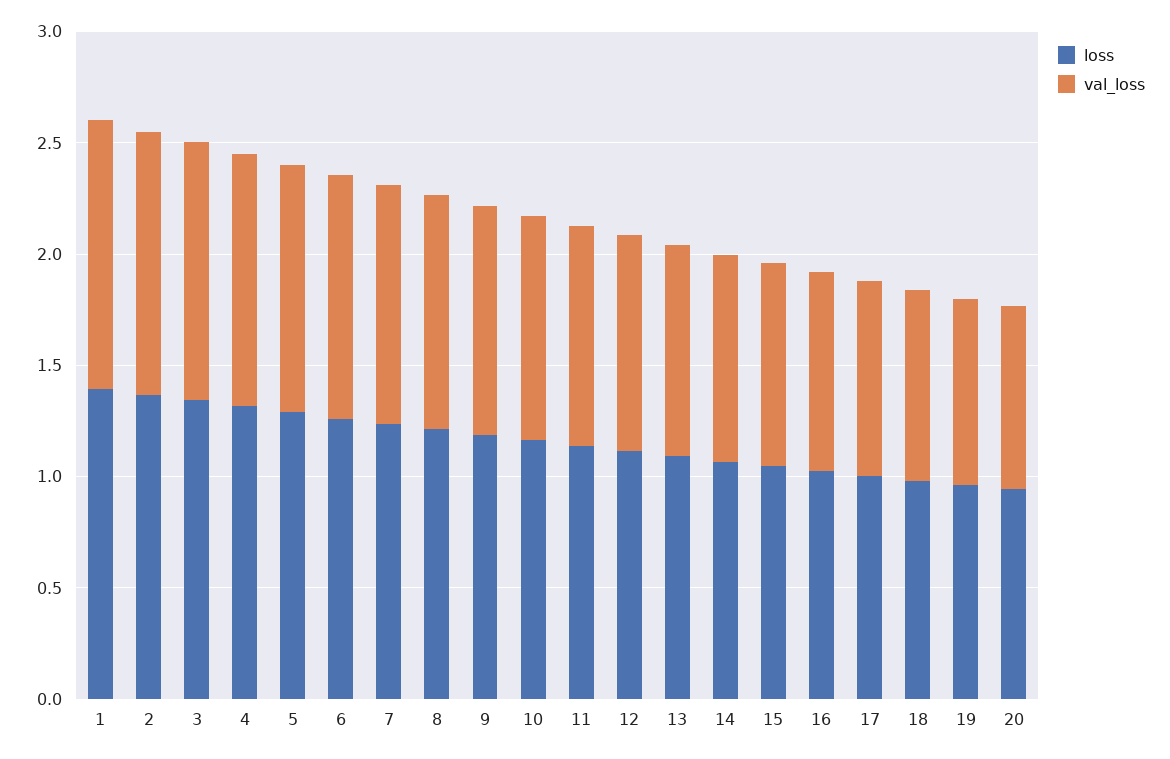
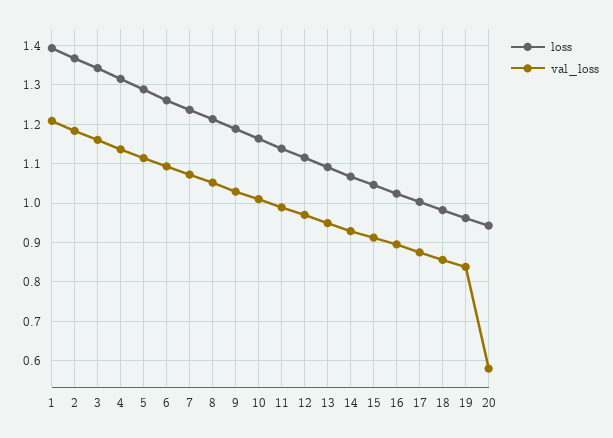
val_loss, 20: 0.8 -> 0.58

